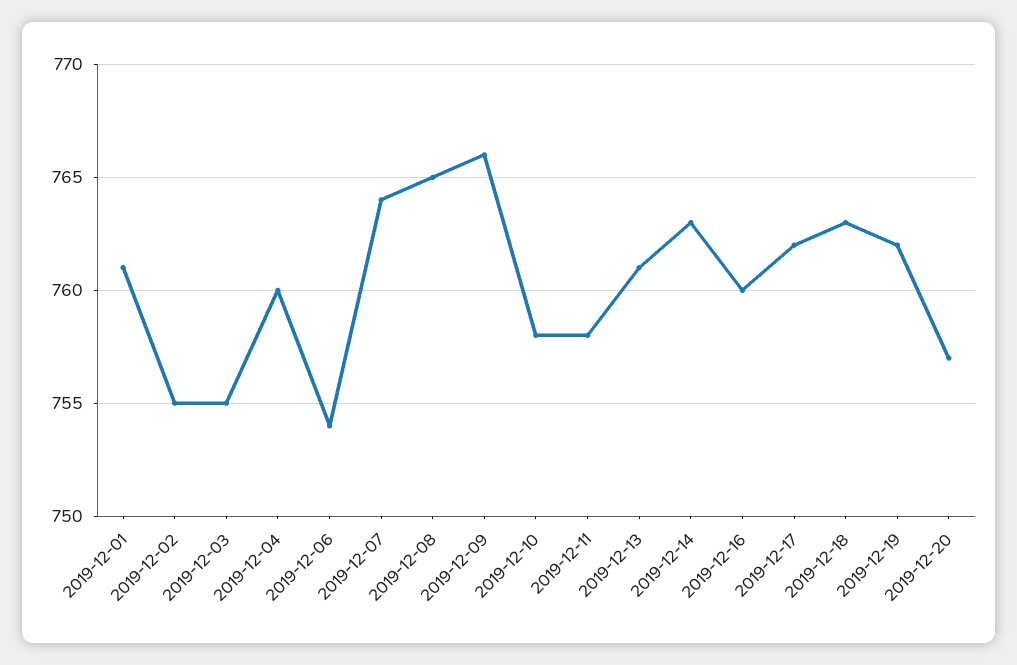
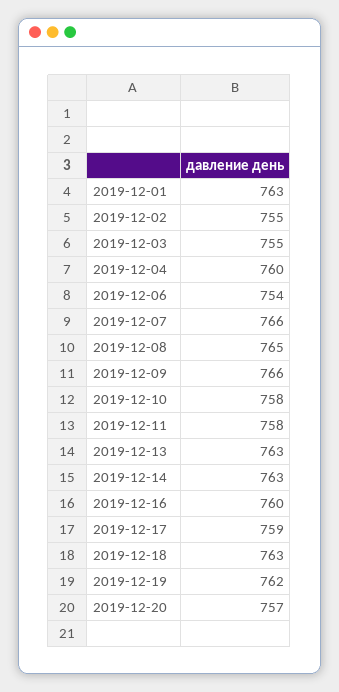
2019-12-01: 761 -> 763
2019-12-07: 764 -> 766
2019-12-13: 761 -> 763
2019-12-17: 762 -> 759

